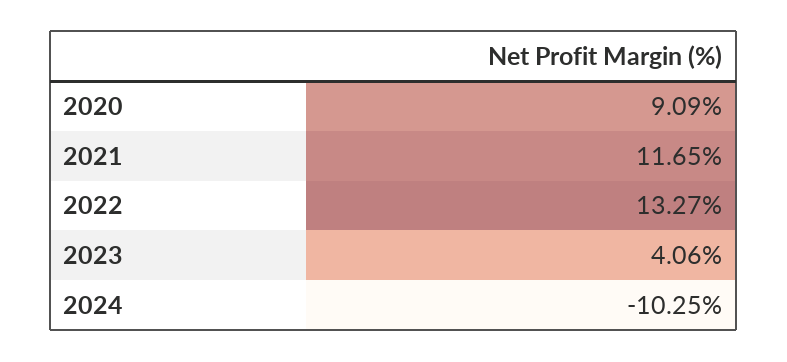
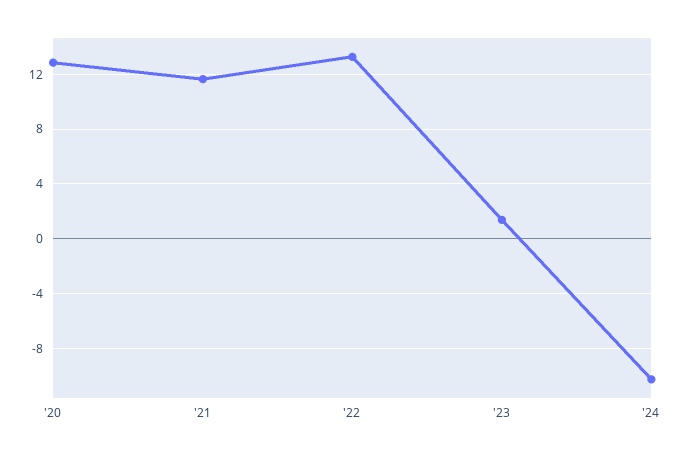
2020: 9.09 -> 13
2023: 4.06 -> 1.5

